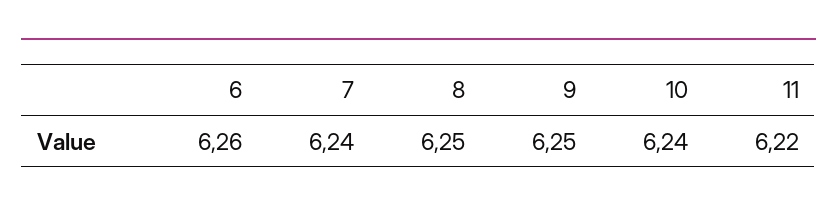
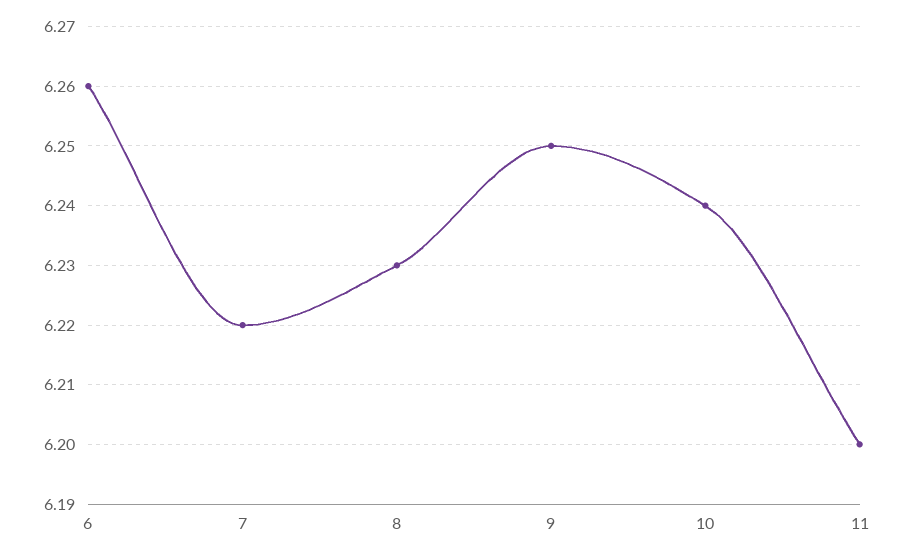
7: 6.24 -> 6.22
8: 6.25 -> 6.23
11: 6.22 -> 6.2

